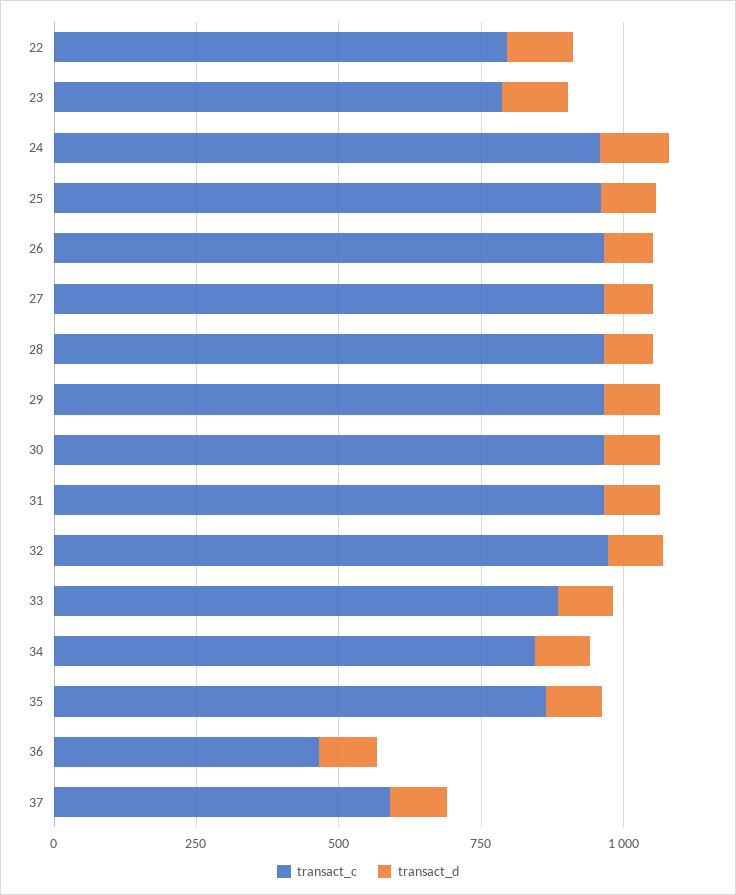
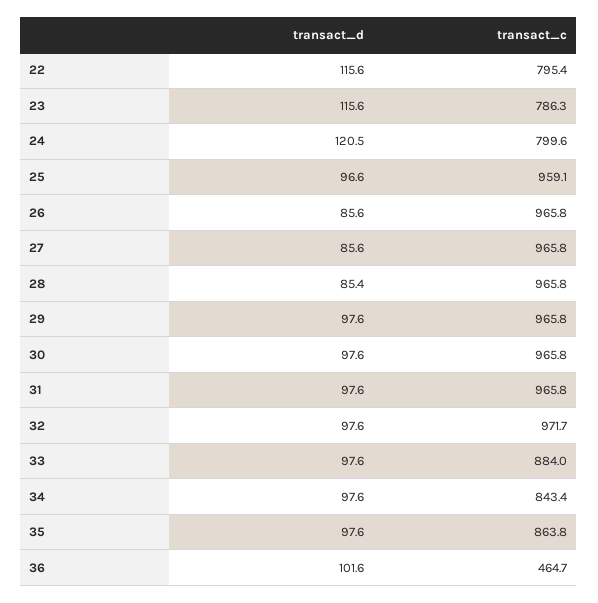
transact_c, 24: 950 -> 799.6
transact_c, 37: 600 -> none
transact_d, 37: 100 -> none

